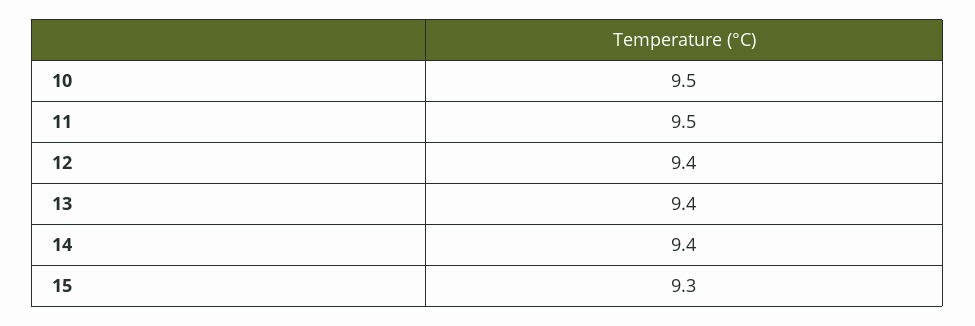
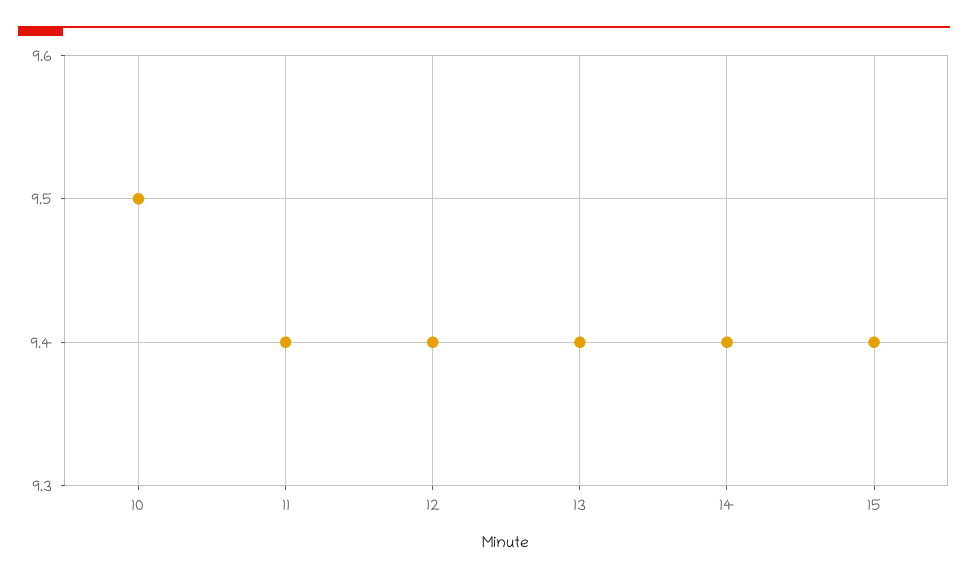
11: 9.5 -> 9.4
15: 9.3 -> 9.4

